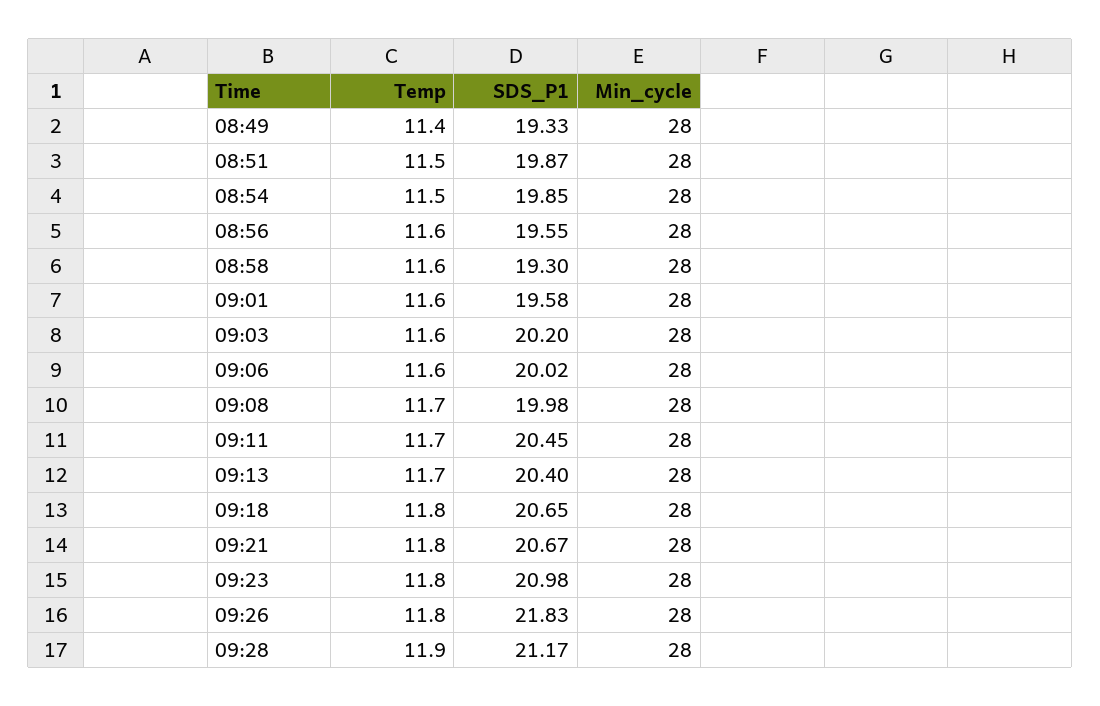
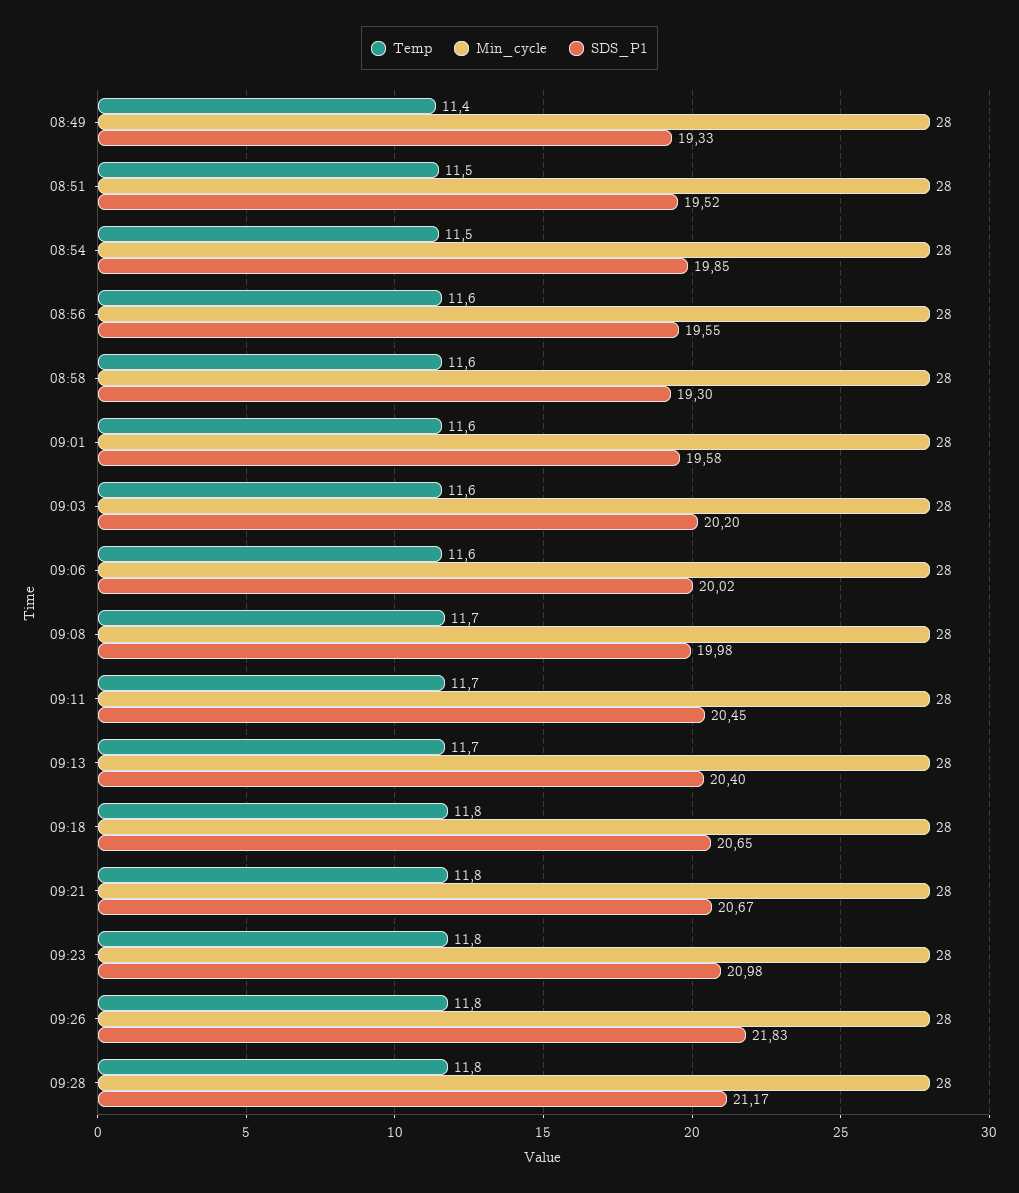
SDS_P1, 08:51: 19.87 -> 19.52
Temp, 09:28: 11.9 -> 11.8

